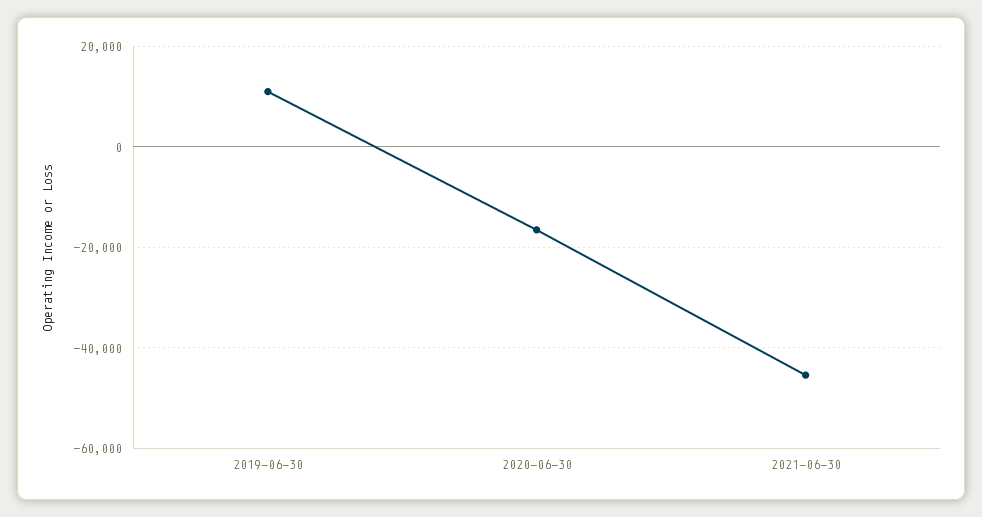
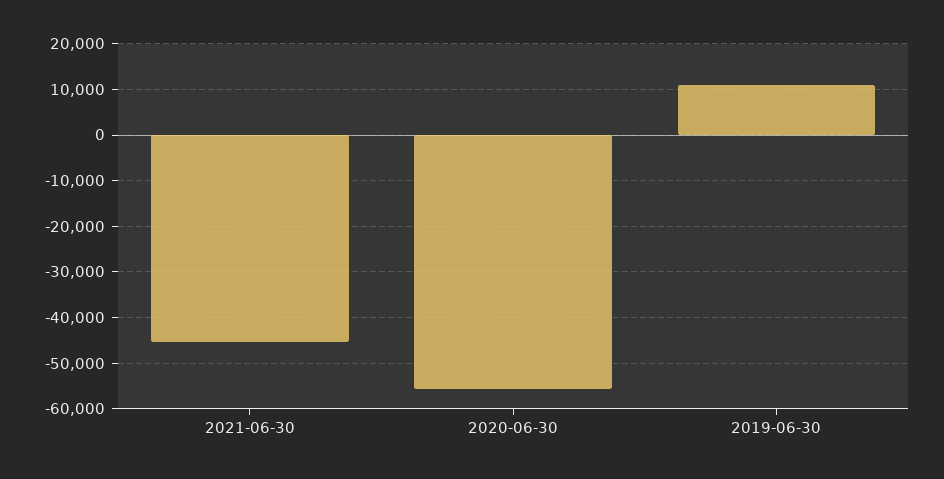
2020-06-30: -16000 -> -56000

